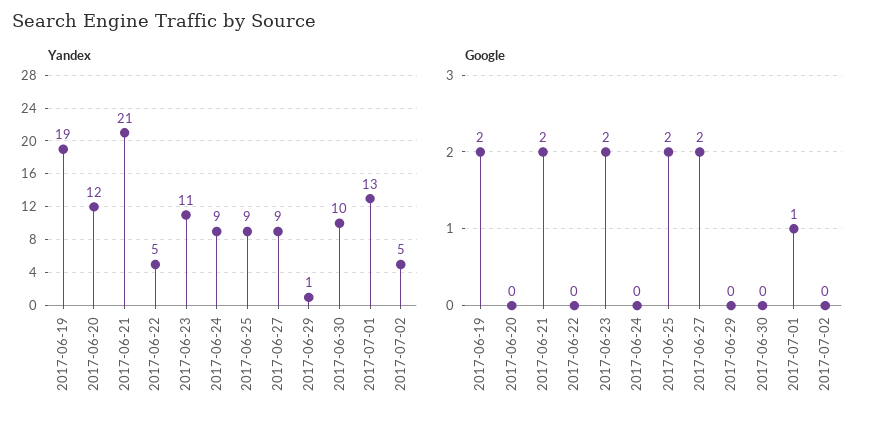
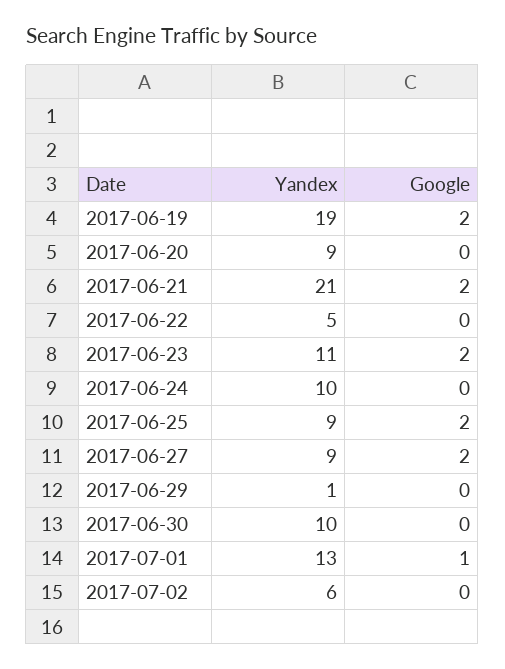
Yandex, 2017-06-20: 12 -> 9
Yandex, 2017-06-24: 9 -> 10
Yandex, 2017-07-02: 5 -> 6

